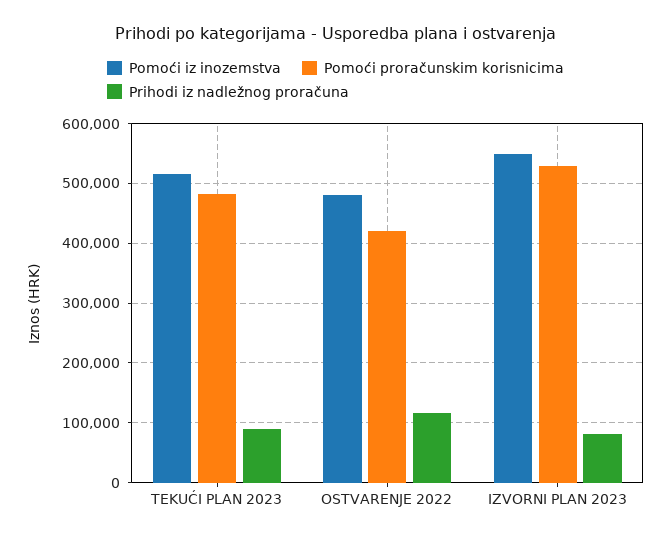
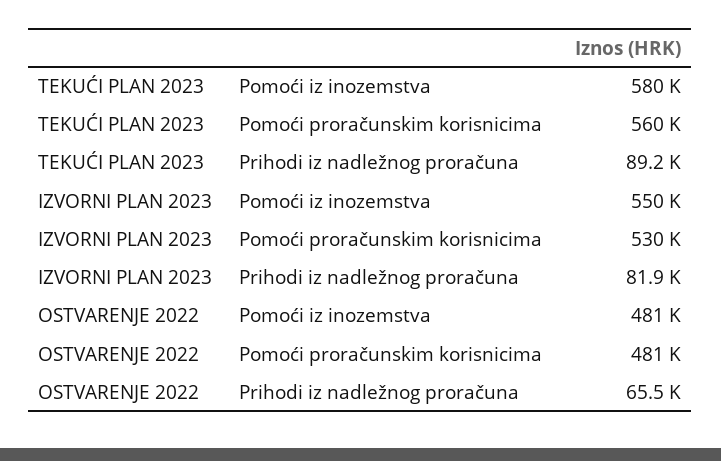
Pomoći iz inozemstva, TEKUĆI PLAN 2023: 520000 -> 580000
Pomoći proračunskim korisnicima, TEKUĆI PLAN 2023: 480000 -> 560000
Pomoći proračunskim korisnicima, OSTVARENJE 2022: 420000 -> 481000
Prihodi iz nadležnog proračuna, OSTVARENJE 2022: 120000 -> 65500

